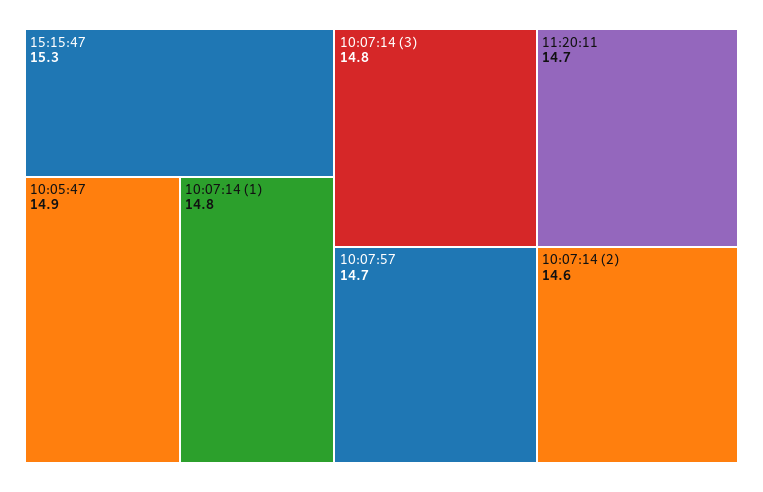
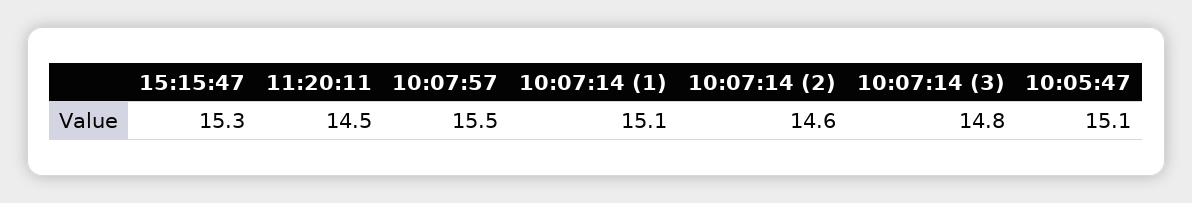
10:05:47: 14.9 -> 15.1
10:07:14 (1): 14.8 -> 15.1
11:20:11: 14.7 -> 14.5
10:07:57: 14.7 -> 15.5

